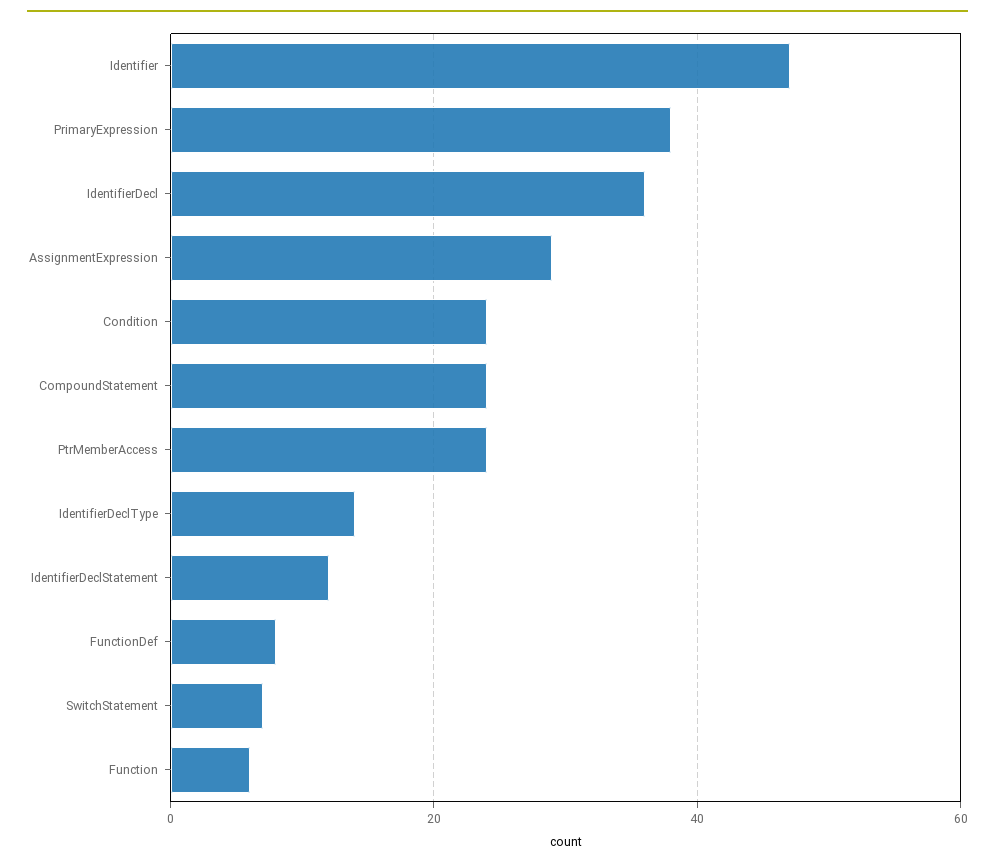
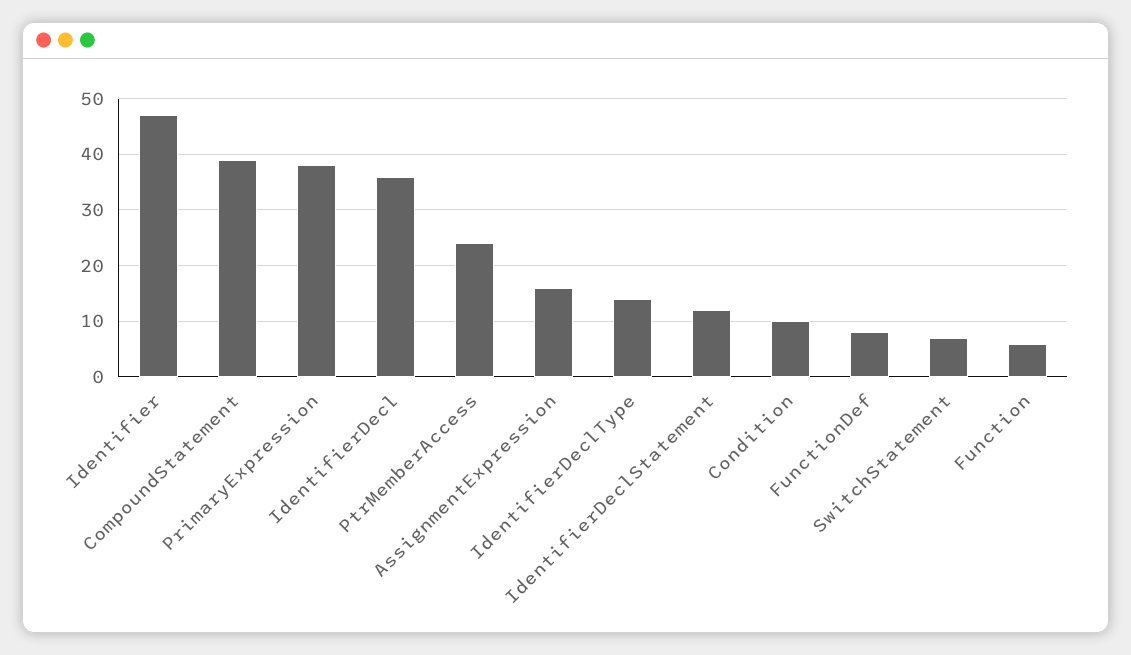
AssignmentExpression: 30 -> 15
Condition: 25 -> 10
CompoundStatement: 25 -> 40

